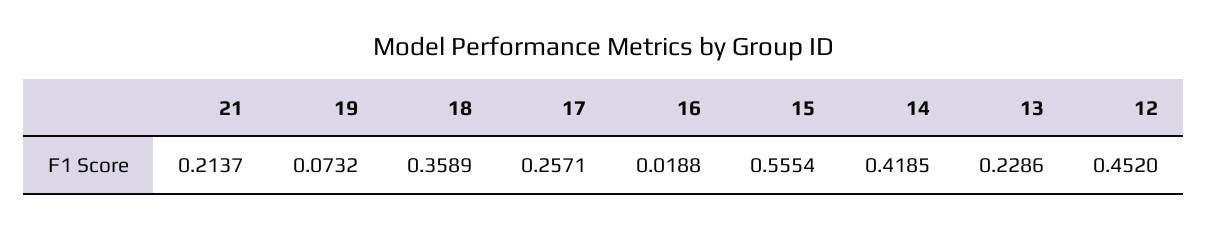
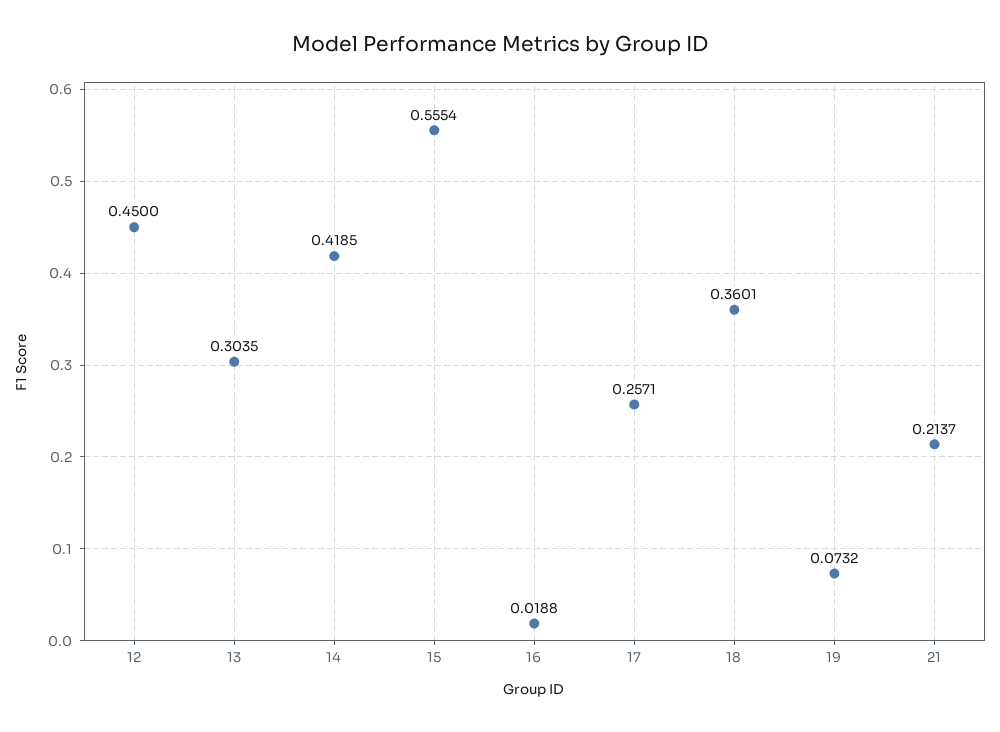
18: 0.3589 -> 0.3601
13: 0.2286 -> 0.3035
12: 0.452 -> 0.45

